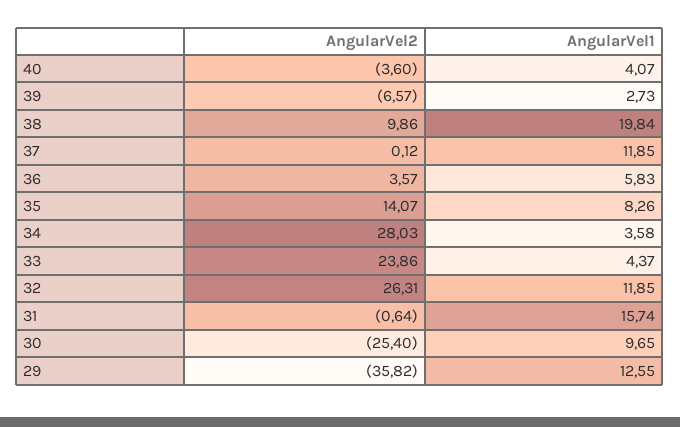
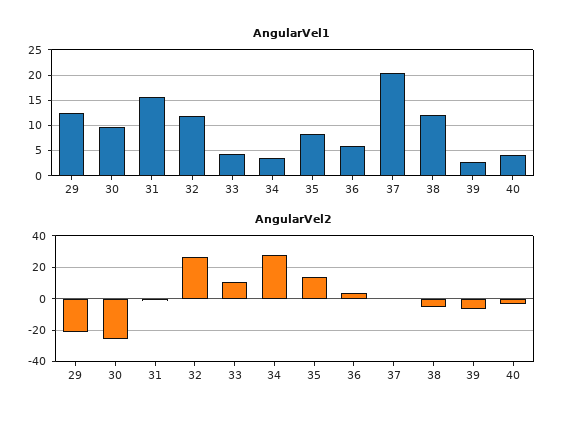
AngularVel2, 38: 9.86 -> -5
AngularVel1, 38: 19.84 -> 12.5
AngularVel1, 37: 11.85 -> 20
AngularVel2, 33: 23.86 -> 10
AngularVel2, 29: -35.82 -> -20

